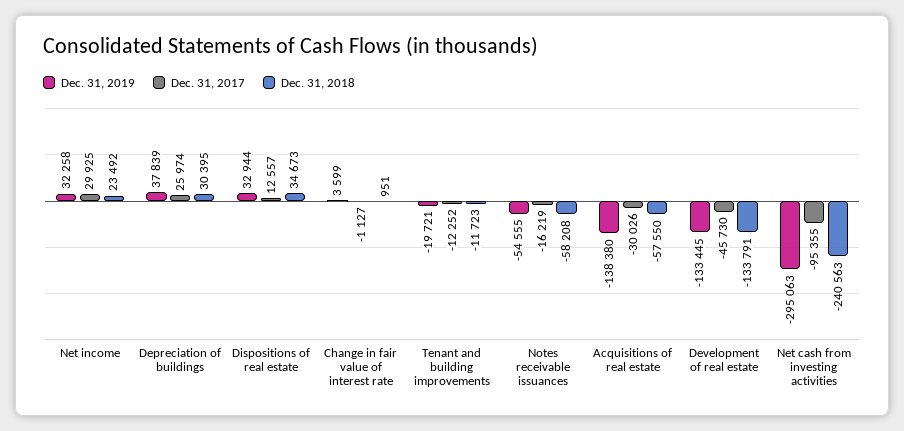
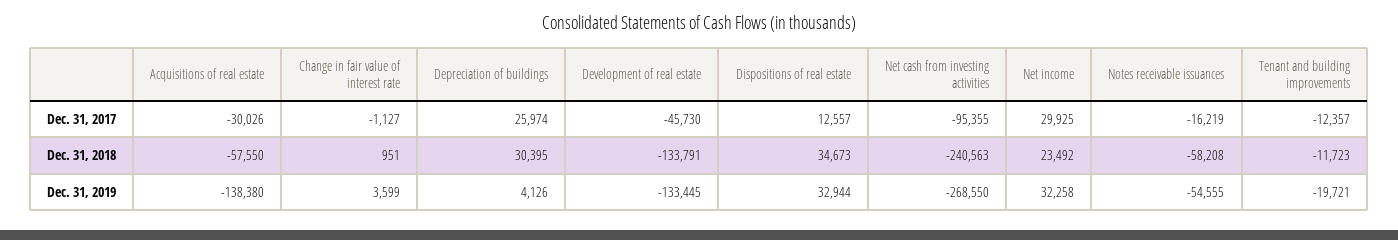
Dec. 31, 2019, Depreciation of buildings: 37839 -> 4126
Dec. 31, 2017, Tenant and building improvements: -12252 -> -12357
Dec. 31, 2019, Net cash from investing activities: -295063 -> -268550

